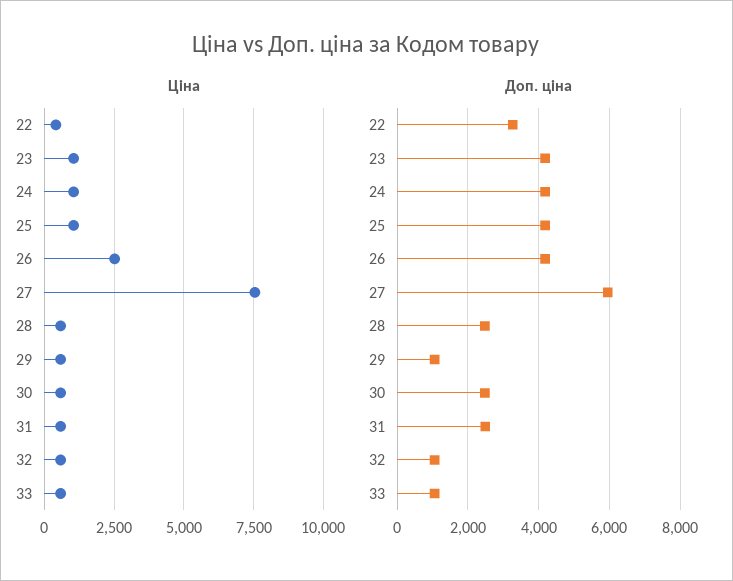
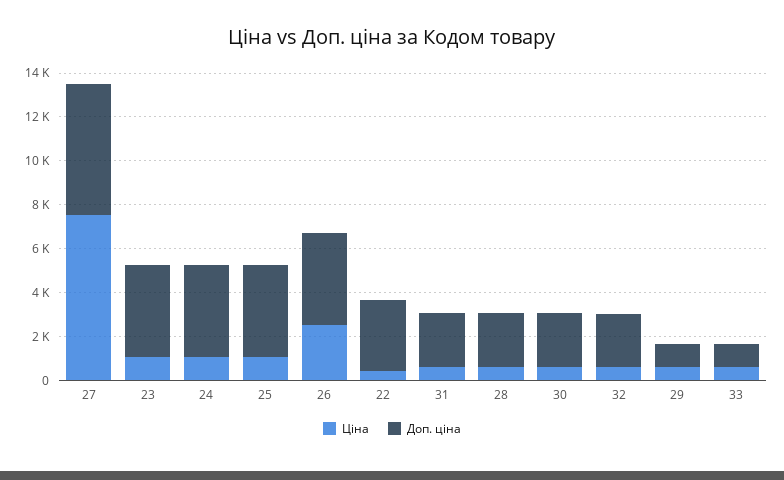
Доп. ціна, 32: 1000 -> 2500

